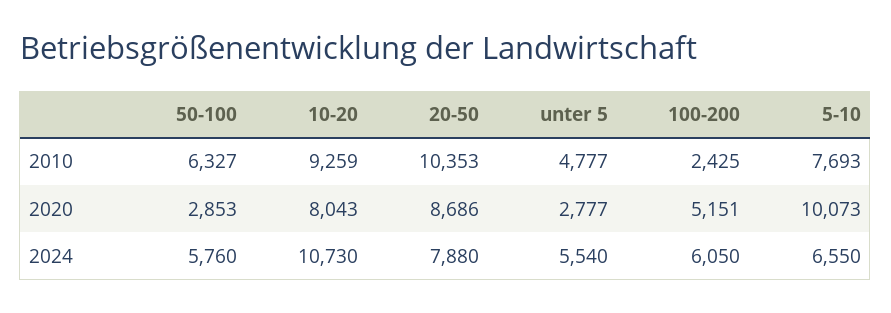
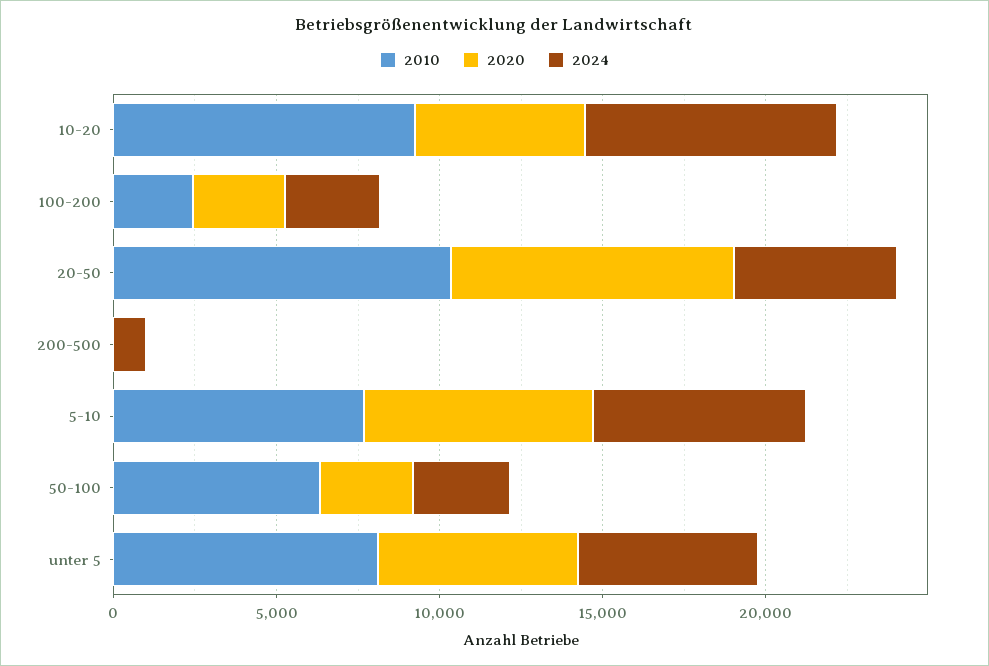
2010, unter 5: 4777 -> 8000
2020, 10-20: 8043 -> 5000
2020, unter 5: 2777 -> 6000
2020, 100-200: 5151 -> 3000
2020, 5-10: 10073 -> 7000
2024, 50-100: 5760 -> 3000
2024, 10-20: 10730 -> 8000
2024, 20-50: 7880 -> 5000
2024, 100-200: 6050 -> 3000
2010, 200-500: none -> 0
2020, 200-500: none -> 0
2024, 200-500: none -> 1000

